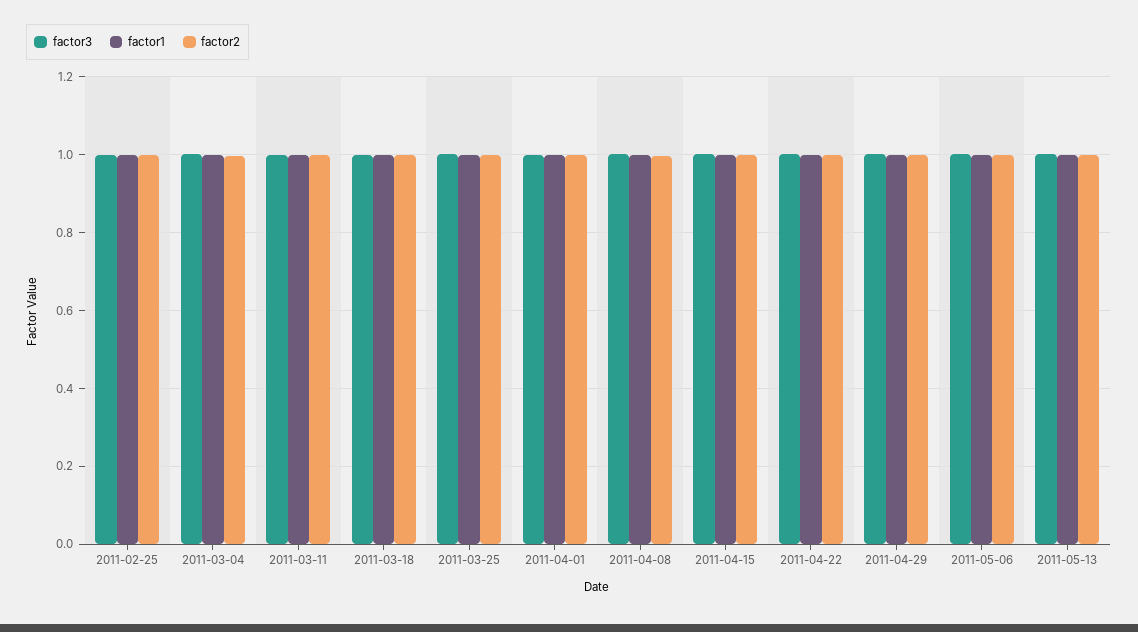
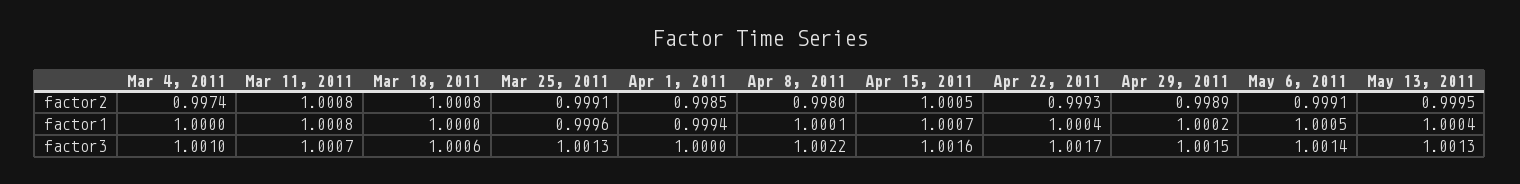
factor3, 2011-02-25: 1 -> none
factor1, 2011-02-25: 1 -> none
factor2, 2011-02-25: 1 -> none

